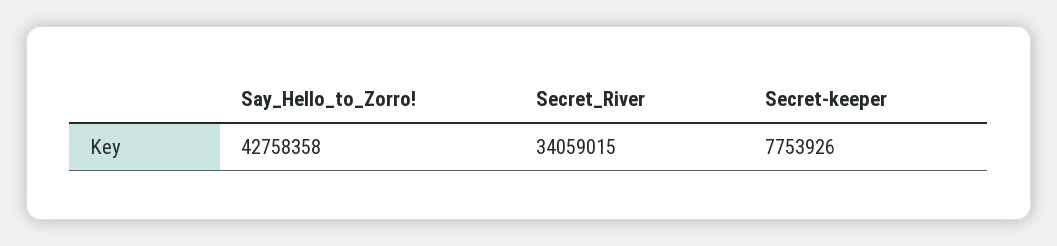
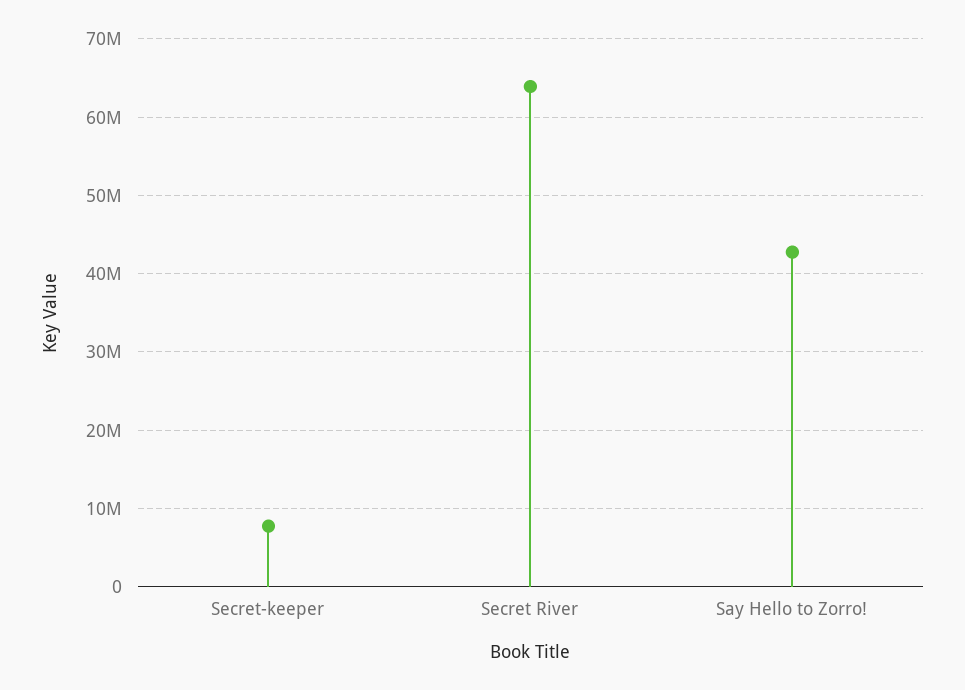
Secret_River: 34059015 -> 64000000

